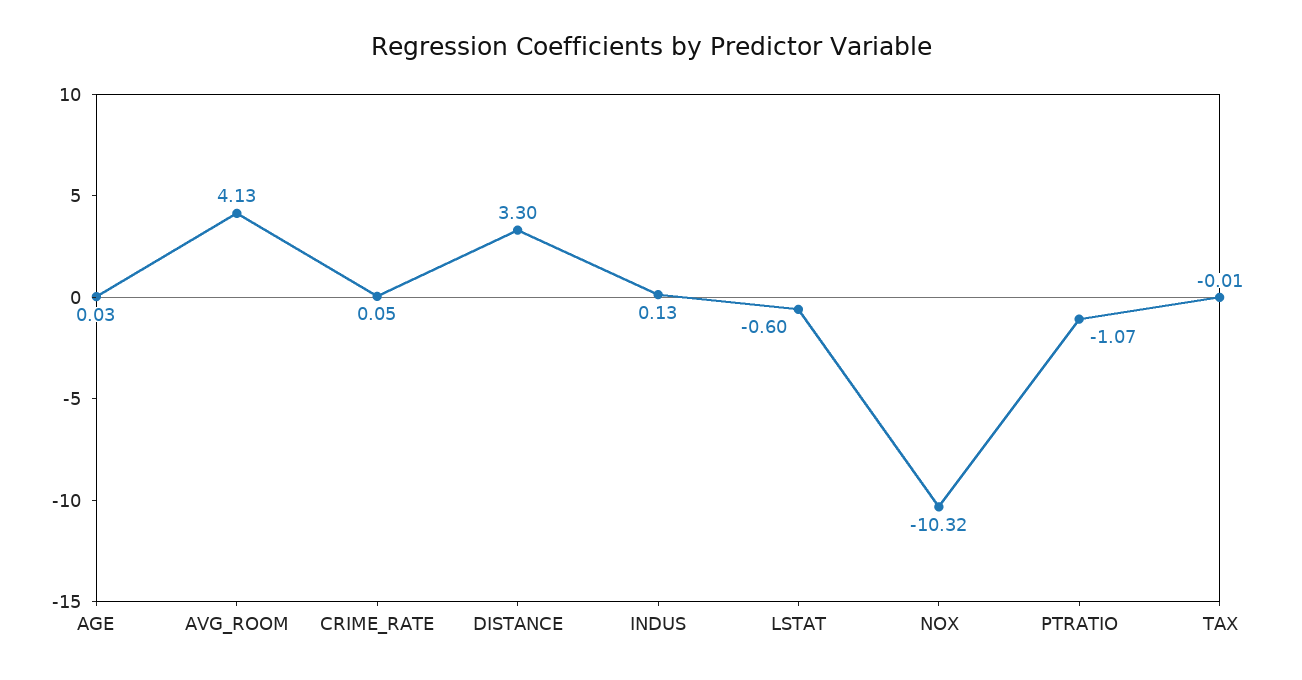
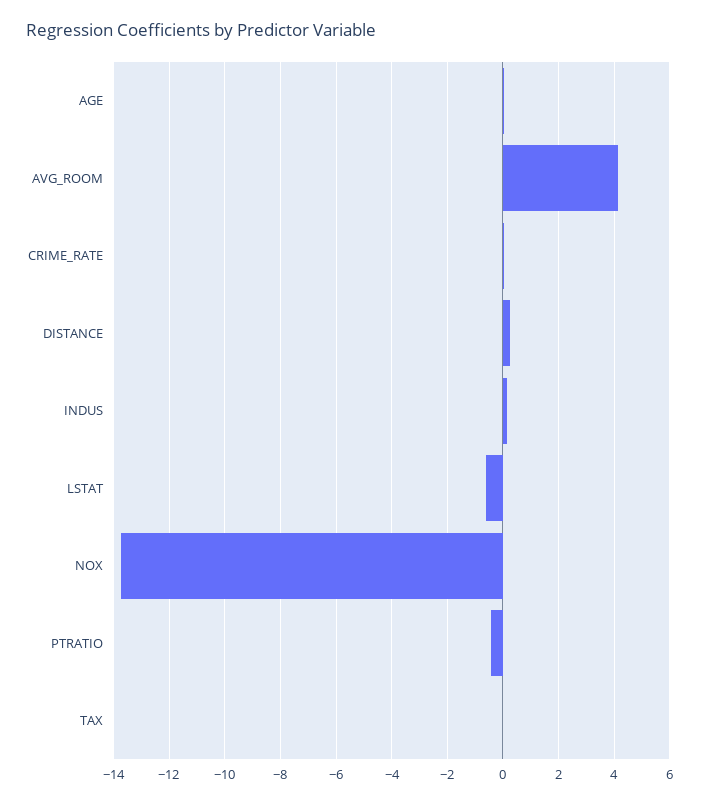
DISTANCE: 3.3 -> 0.25
NOX: -10.32 -> -13.75
PTRATIO: -1.07 -> -0.5

